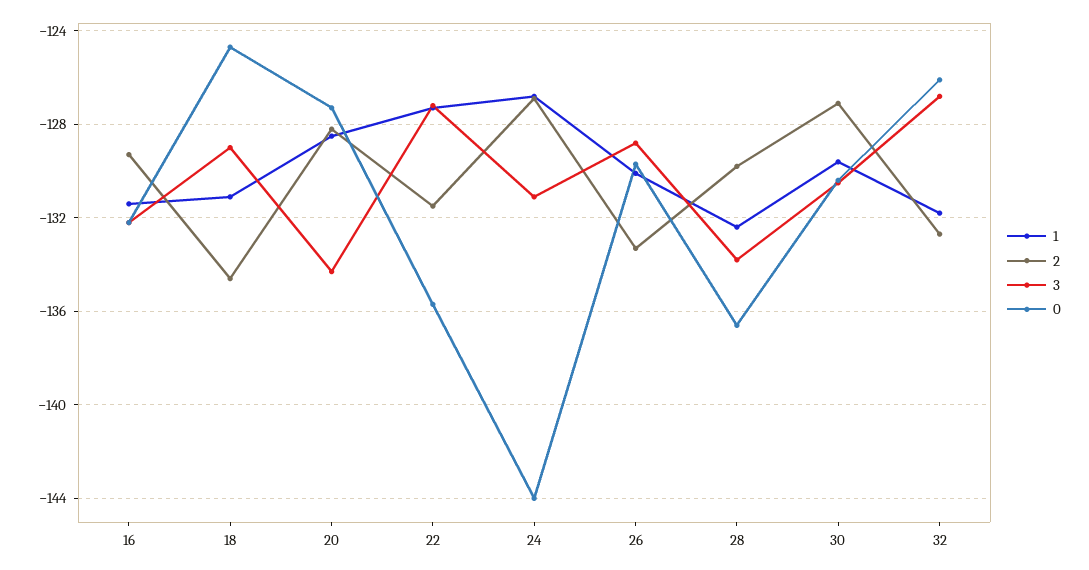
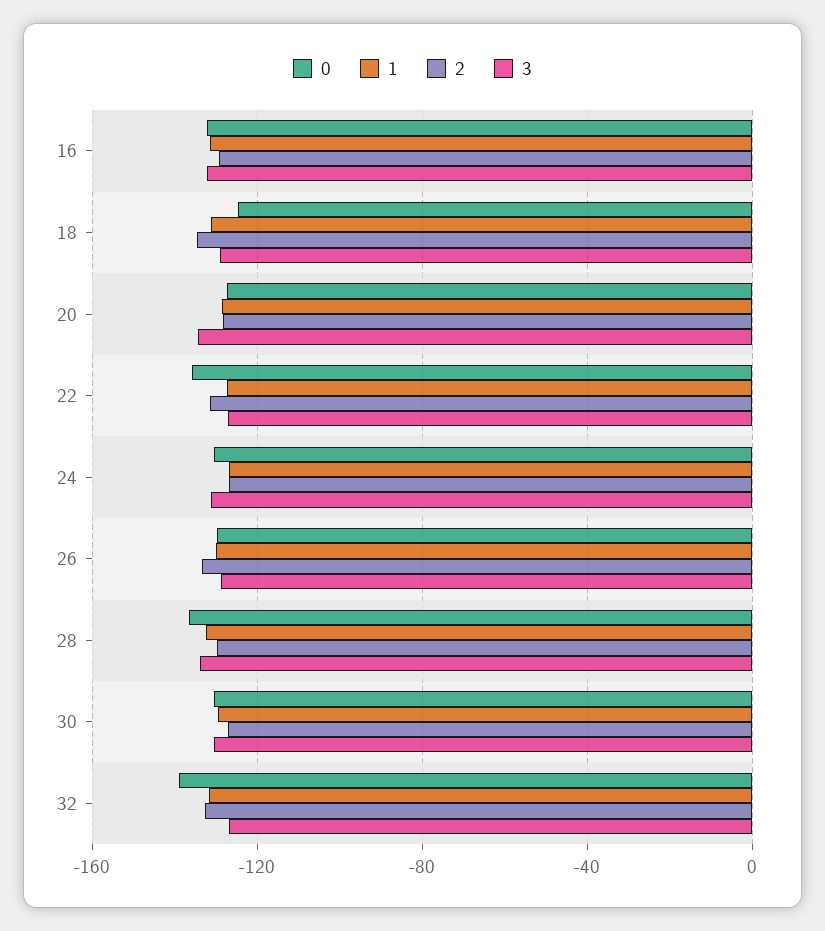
0, 24: -144 -> -130
0, 32: -126 -> -140

